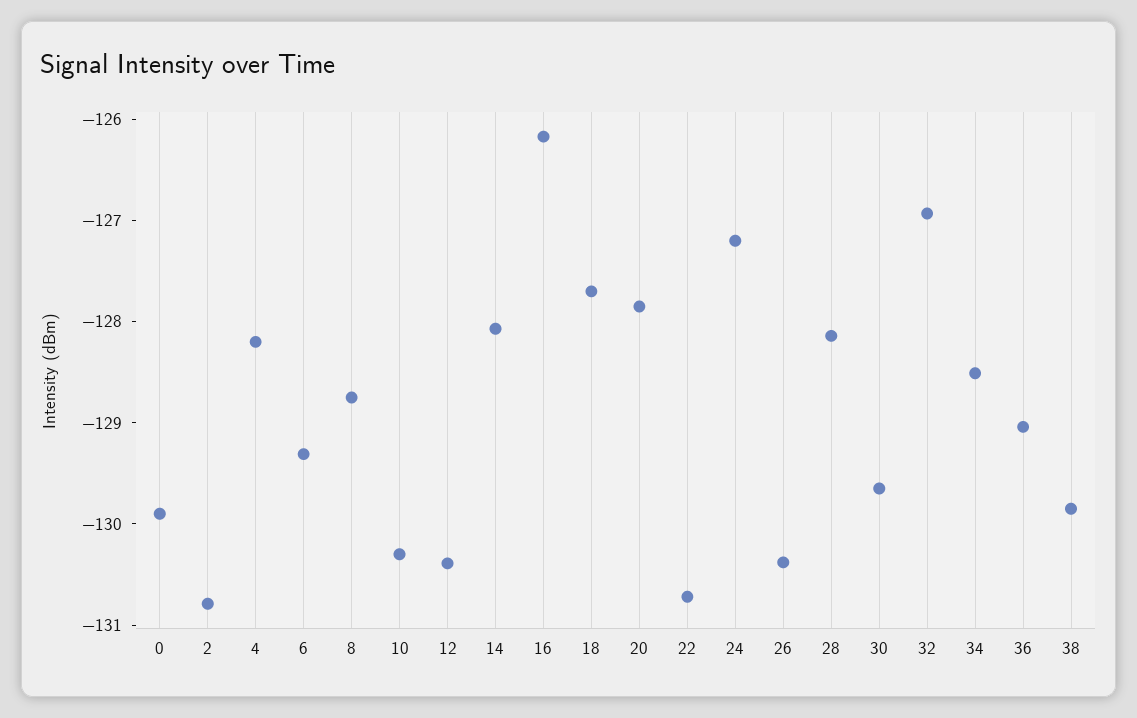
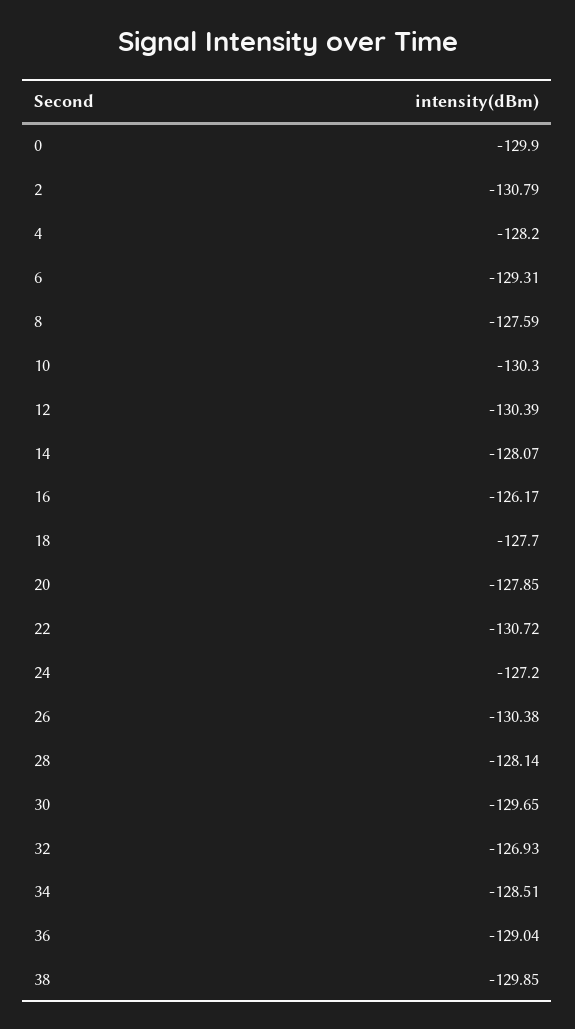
8: -128.8 -> -127.59

